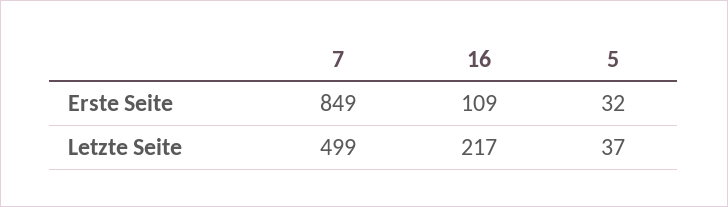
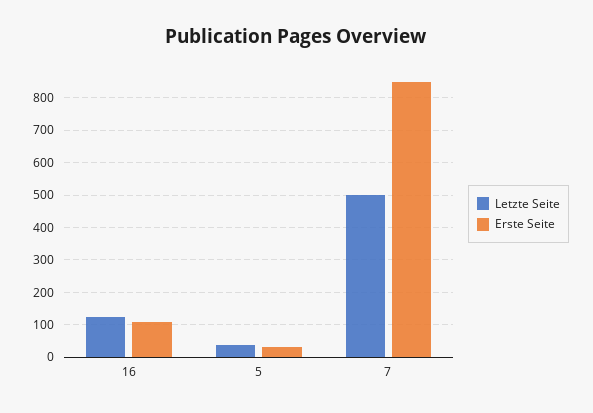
Letzte Seite, 16: 217 -> 120

